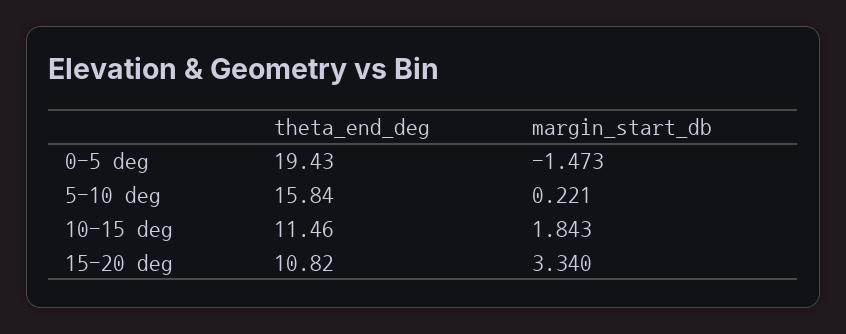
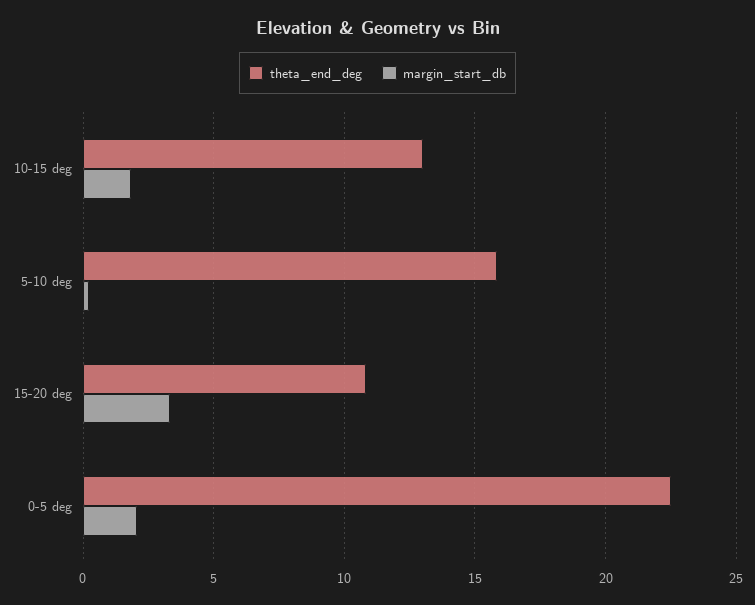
theta_end_deg, 0-5 deg: 19.43 -> 22.5
margin_start_db, 0-5 deg: -1.473 -> 2
theta_end_deg, 10-15 deg: 11.46 -> 13

